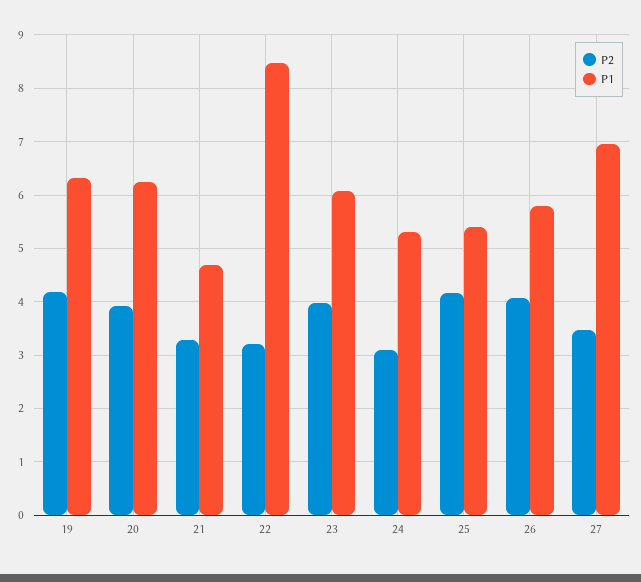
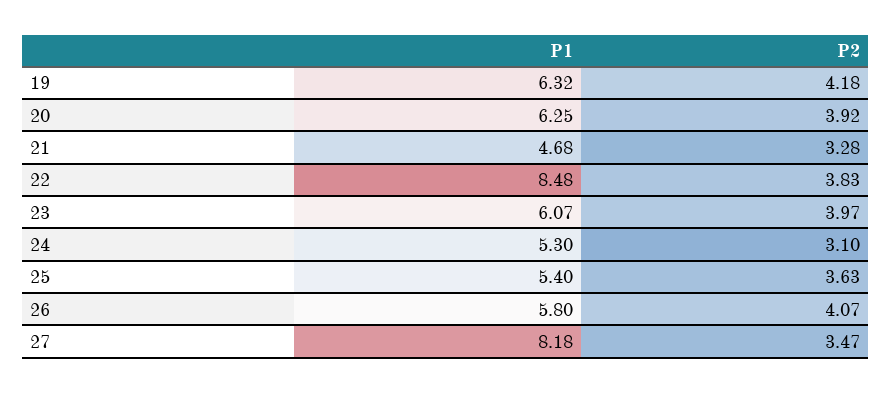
P2, 22: 3.2 -> 3.83
P2, 25: 4.2 -> 3.63
P1, 27: 7 -> 8.18

